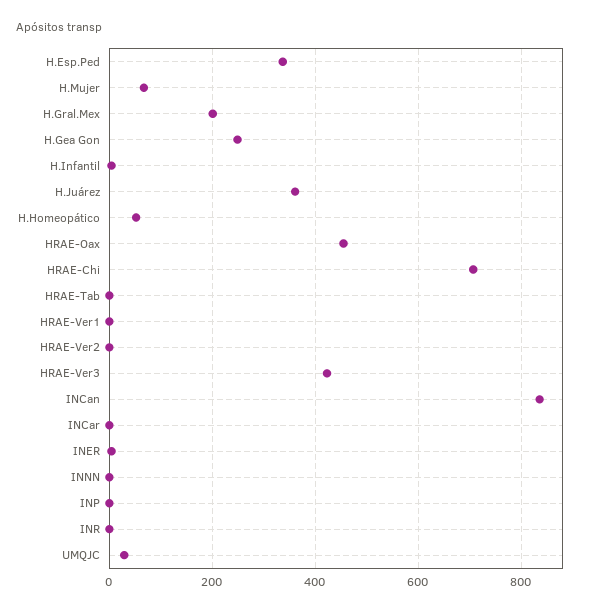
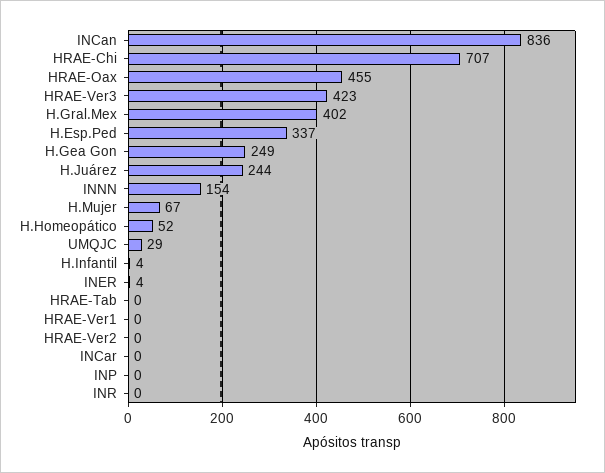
H.Gral.Mex: 200 -> 402
H.Juárez: 360 -> 244
INNN: 0 -> 154

